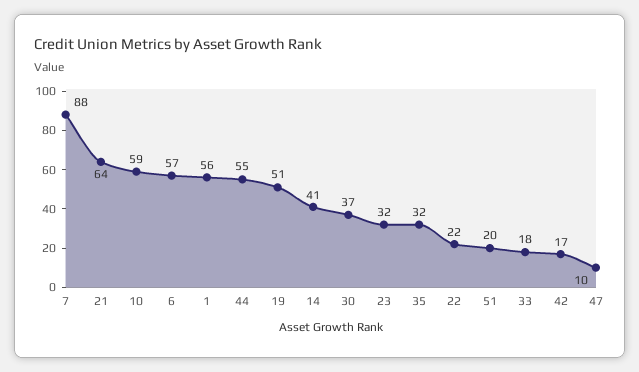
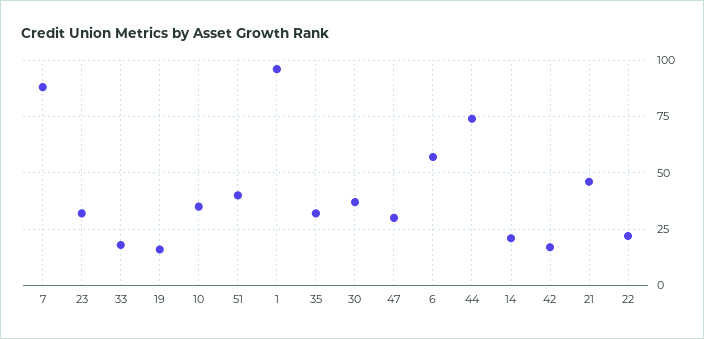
21: 64 -> 45
10: 59 -> 35
1: 56 -> 95
44: 55 -> 75
19: 51 -> 15
14: 41 -> 20
51: 20 -> 40
47: 10 -> 30

